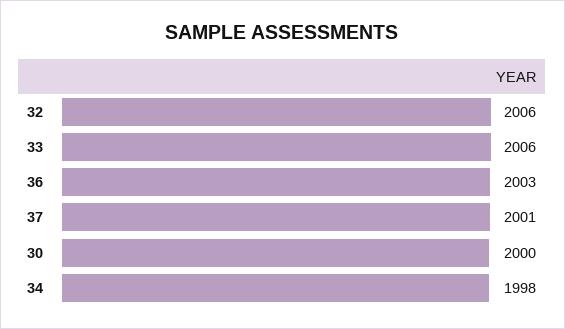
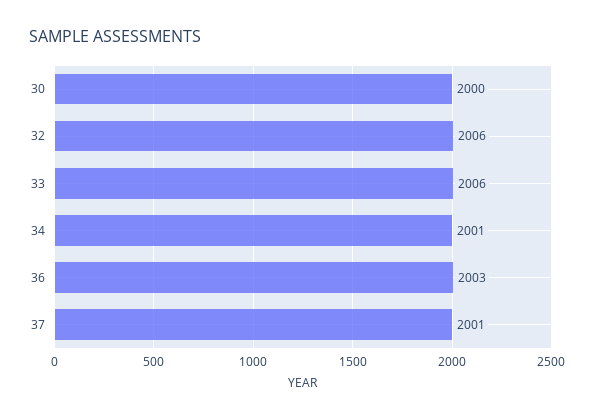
34: 1998 -> 2001

